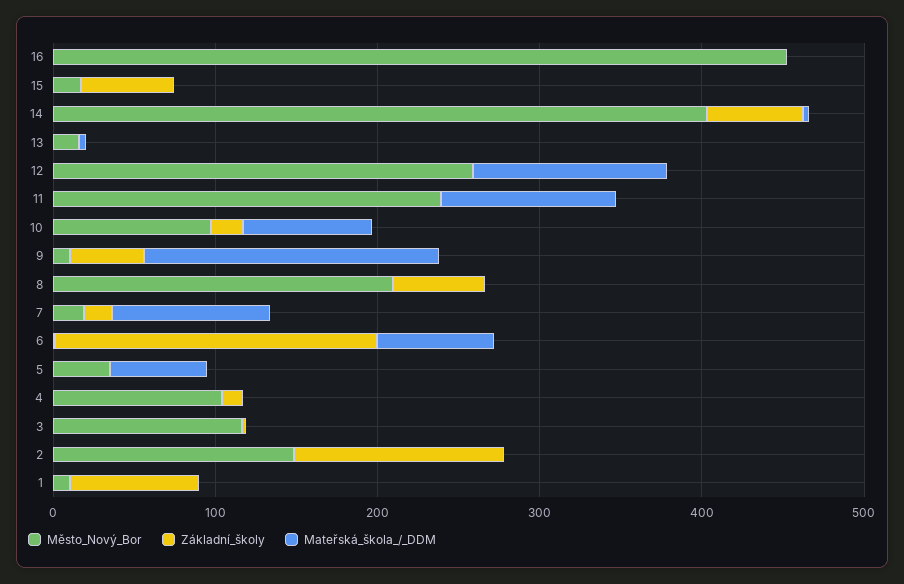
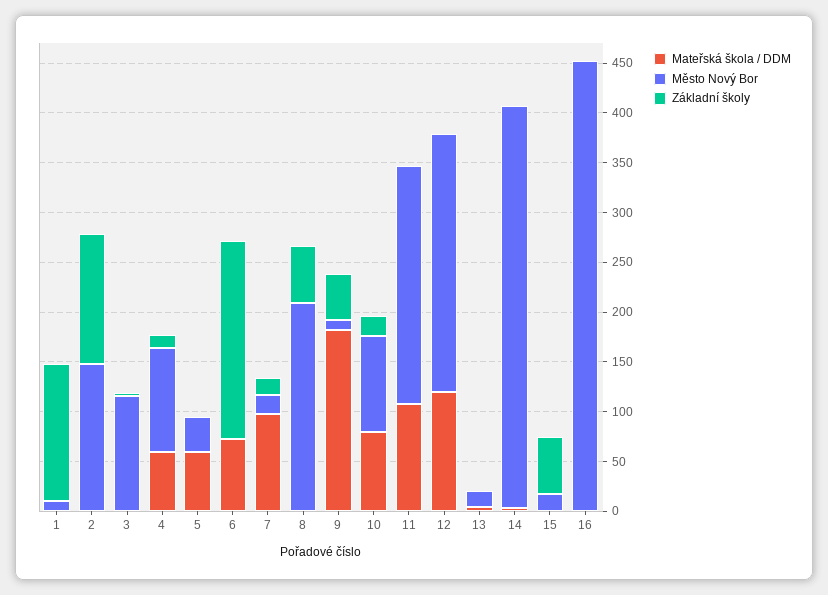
Základní_školy, 14: 60 -> 0
Mateřská_škola_/_DDM, 4: 0 -> 60
Základní_školy, 1: 80 -> 140

